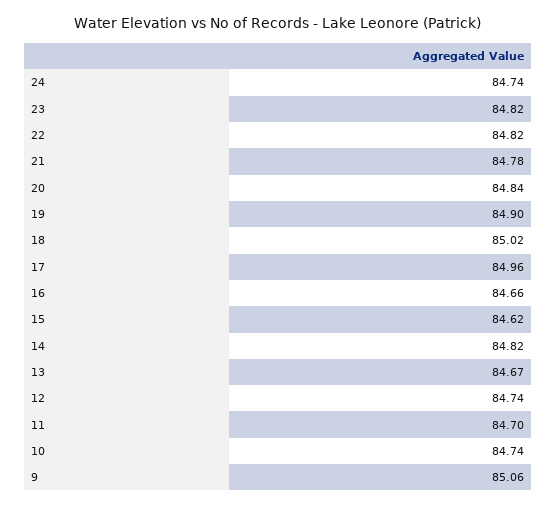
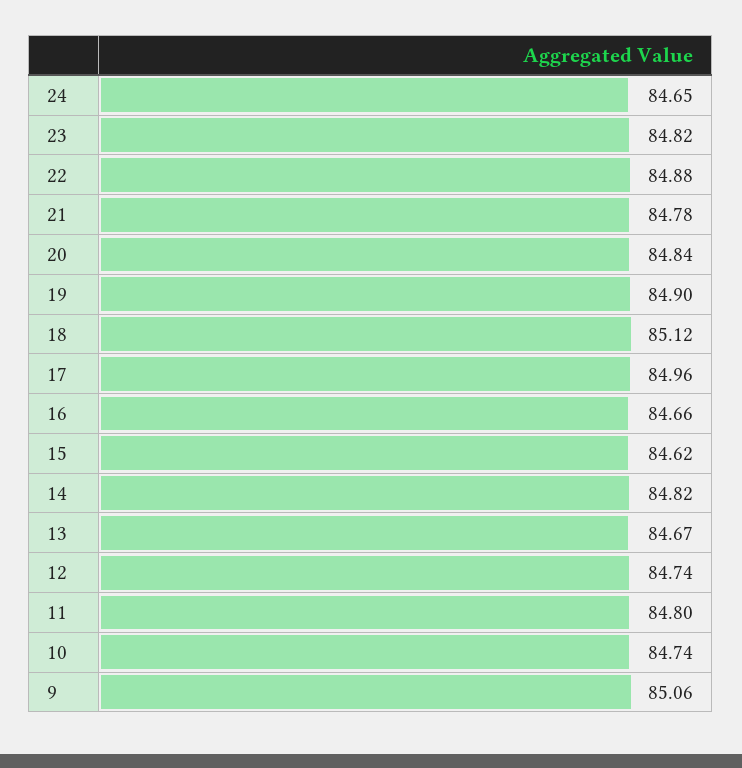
24: 84.74 -> 84.65
22: 84.82 -> 84.88
18: 85.02 -> 85.12
11: 84.7 -> 84.8

